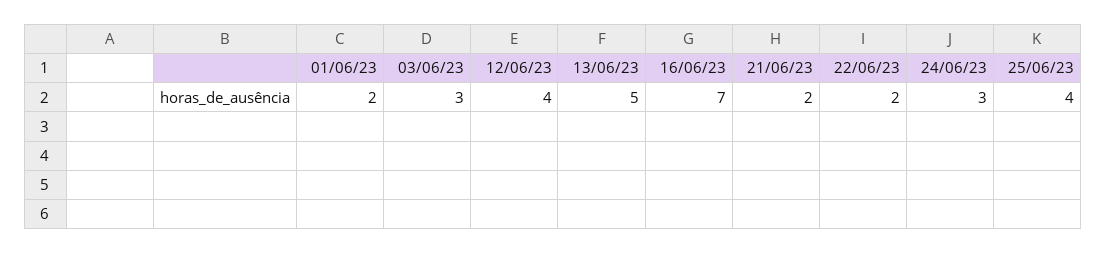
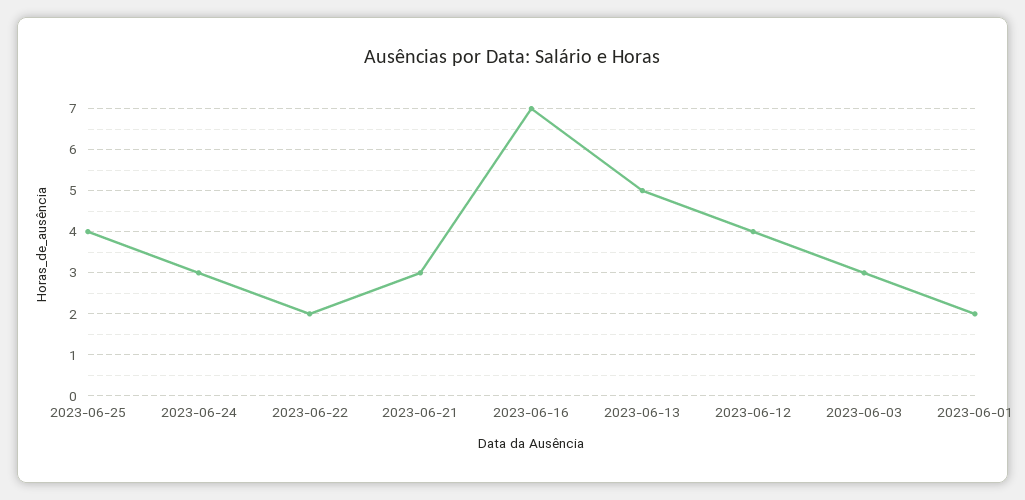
21/06/23: 2 -> 3

